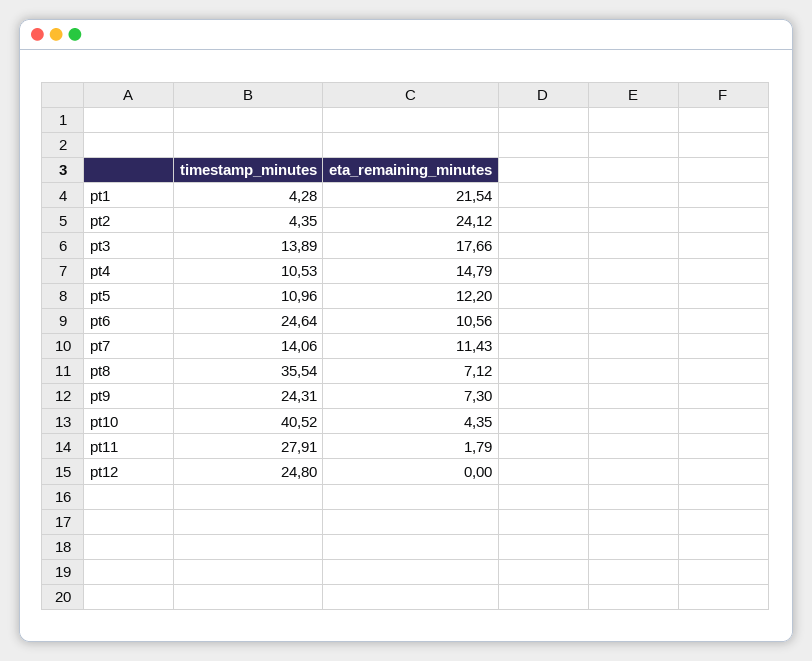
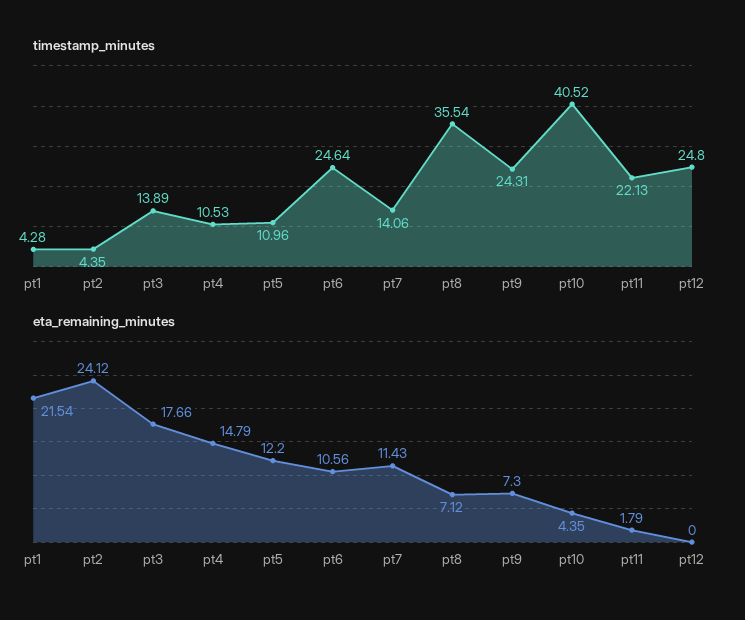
timestamp_minutes, pt11: 27.91 -> 22.13

